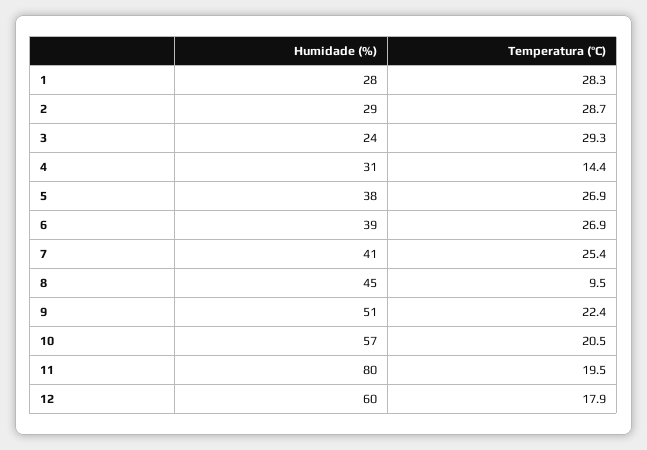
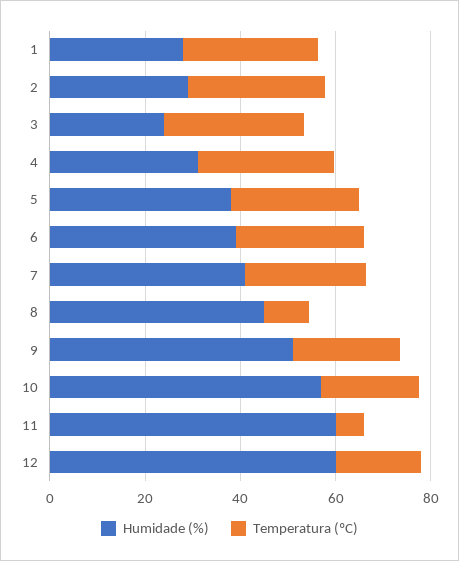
Temperatura (ºC), 4: 14.4 -> 30
Humidade (%), 11: 80 -> 60
Temperatura (ºC), 11: 19.5 -> 5

